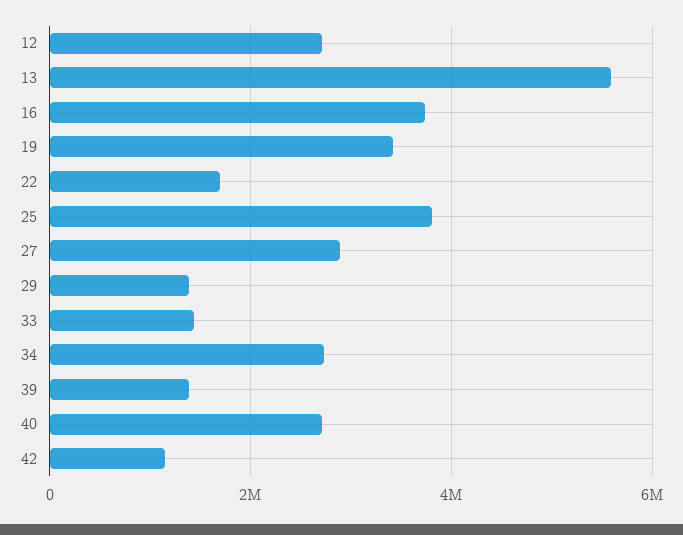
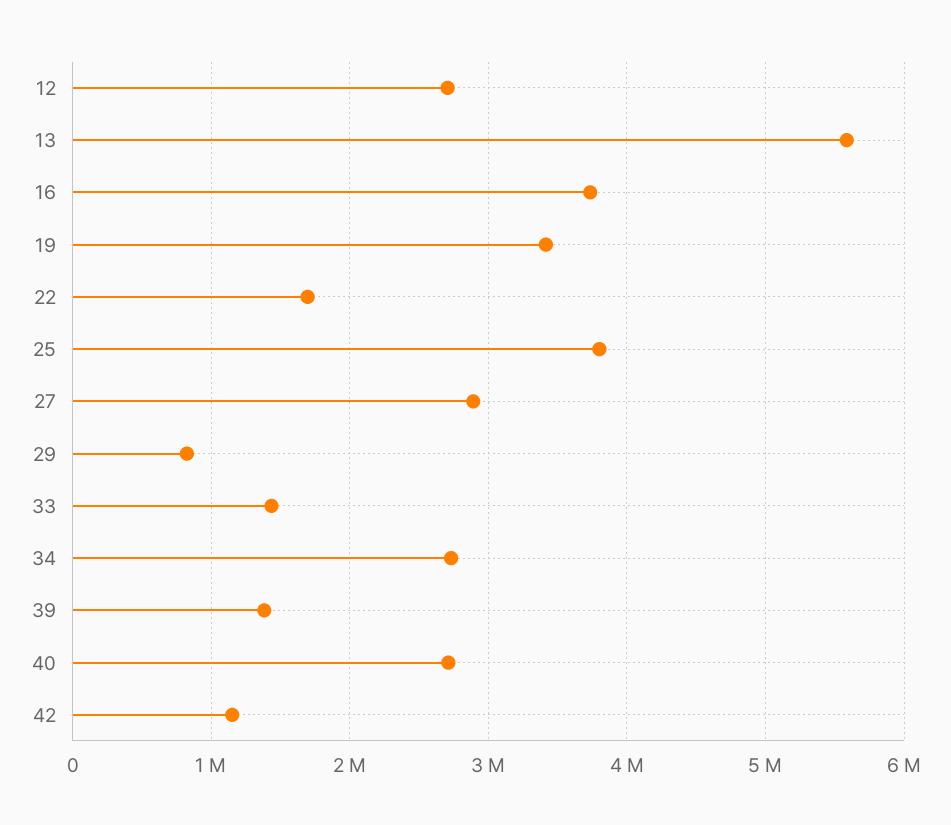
29: 1400000 -> 800000

